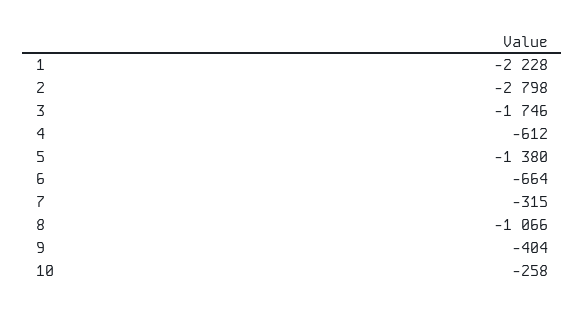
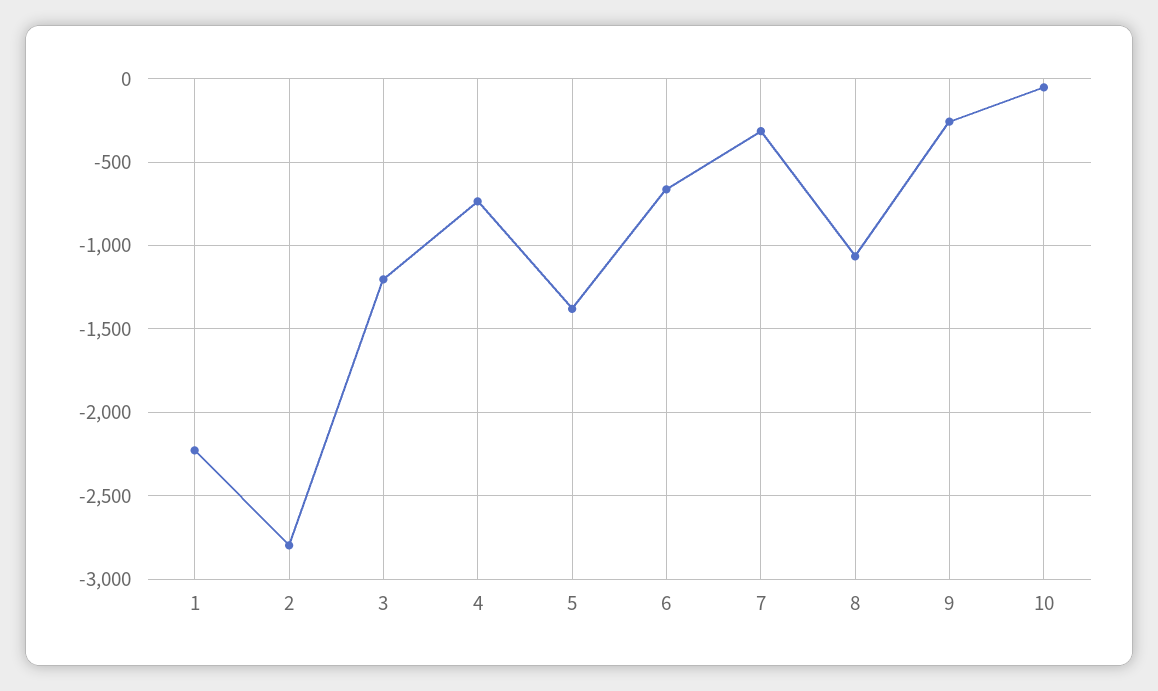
3: -1746 -> -1200
4: -612 -> -750
9: -404 -> -250
10: -258 -> -50

